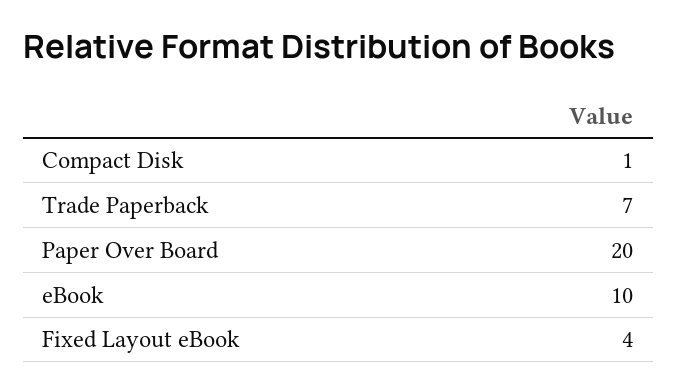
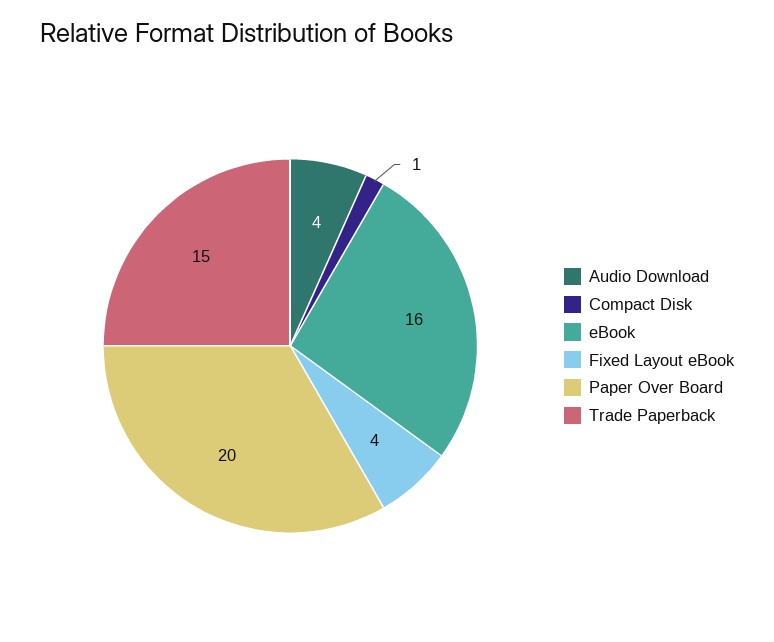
Trade Paperback: 7 -> 15
eBook: 10 -> 16
Audio Download: none -> 4

